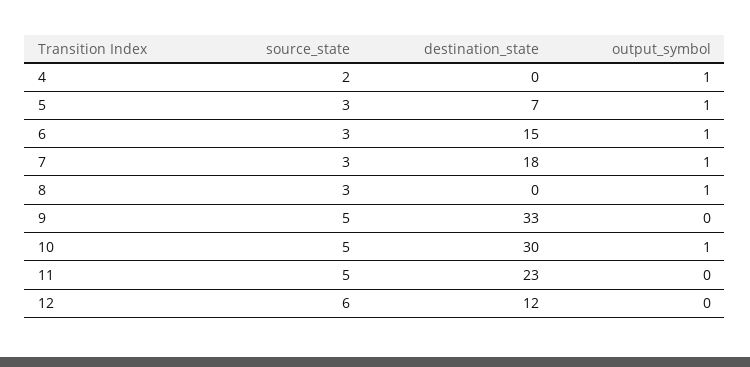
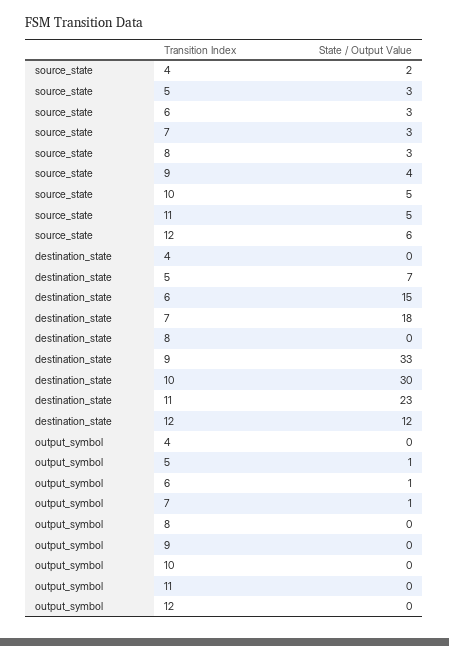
output_symbol, 4: 1 -> 0
output_symbol, 8: 1 -> 0
source_state, 9: 5 -> 4
output_symbol, 10: 1 -> 0

